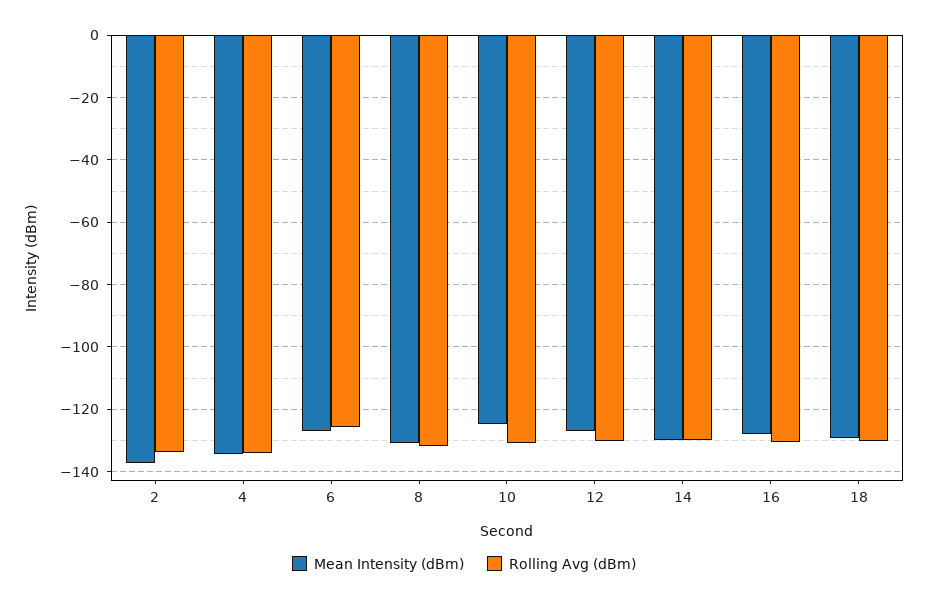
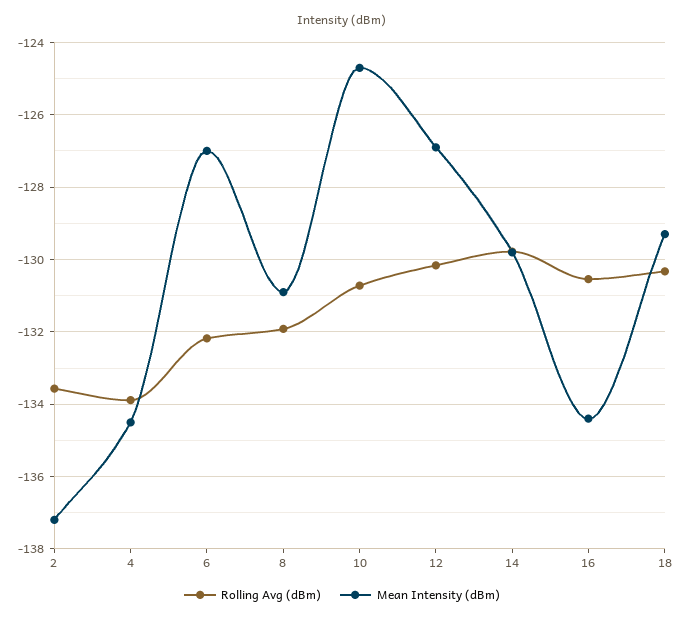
Rolling Avg (dBm), 6: -126 -> -132.2
Mean Intensity (dBm), 16: -128 -> -134.4

